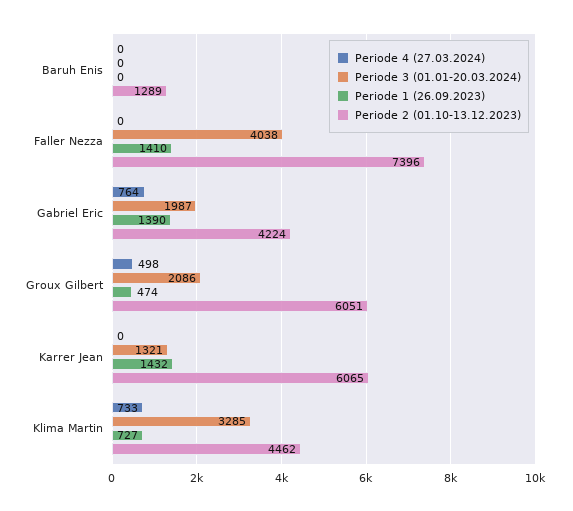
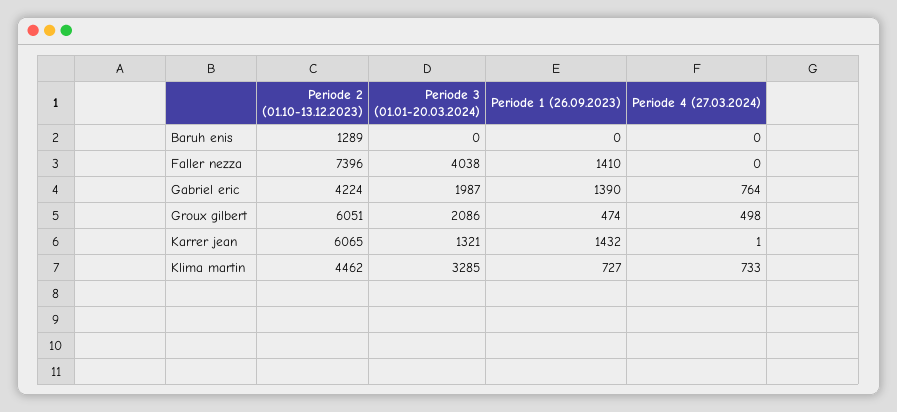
Periode 4 (27.03.2024), Karrer Jean: 0 -> 1

